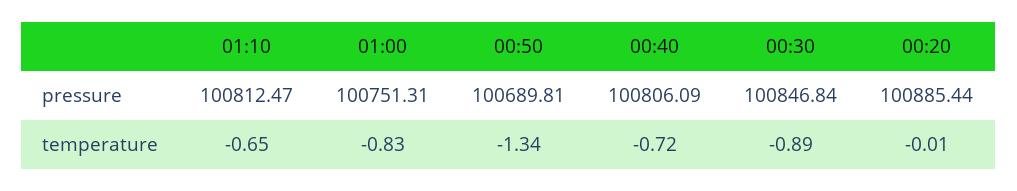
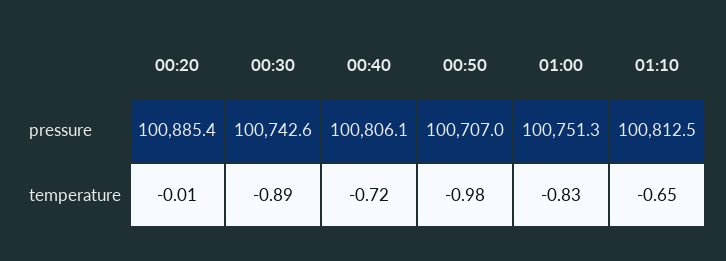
00:50, pressure: 100689.81 -> 100707
00:30, pressure: 100846.84 -> 100742.6
00:50, temperature: -1.34 -> -0.98

